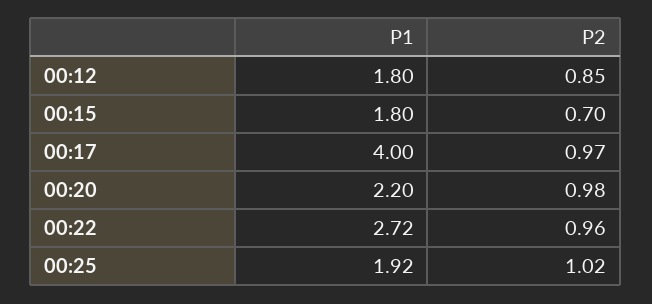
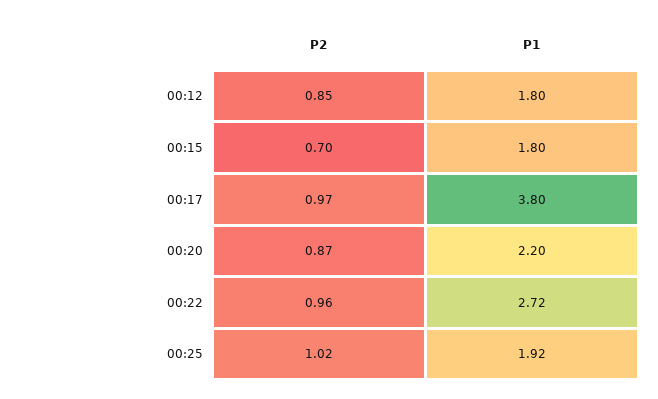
P1, 00:17: 4 -> 3.8
P2, 00:20: 0.98 -> 0.87

